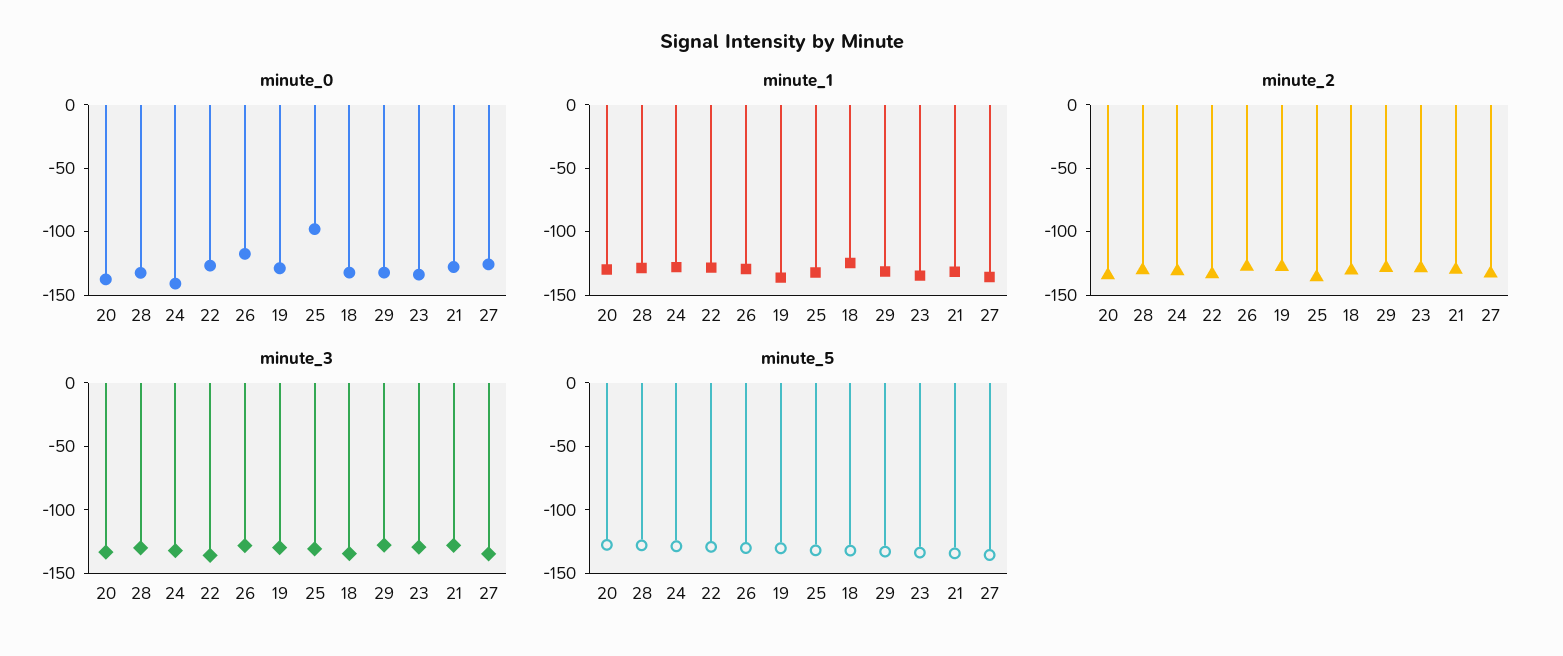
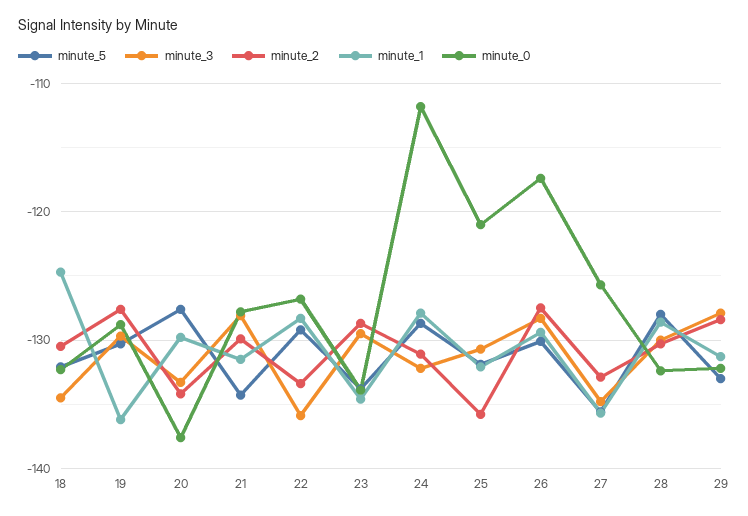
minute_0, 24: -140 -> -112
minute_0, 25: -100 -> -121

